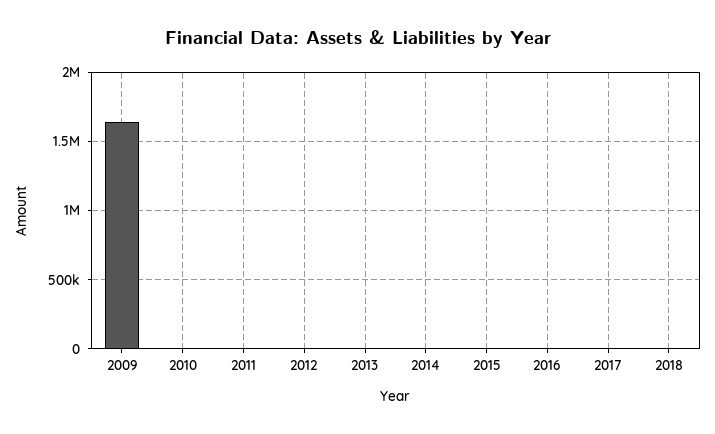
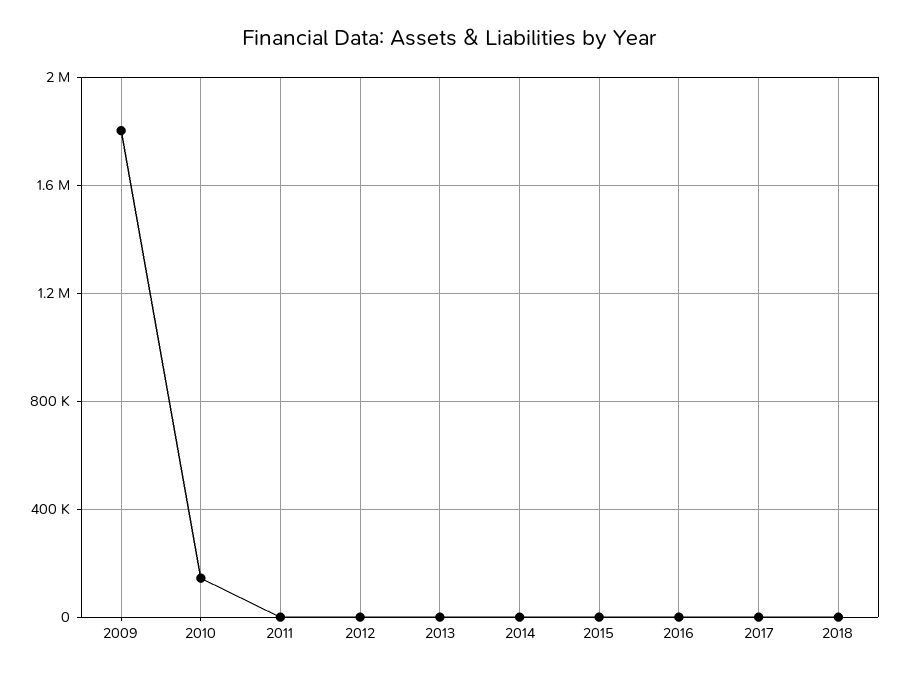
2009: 1650000 -> 1800000
2010: 0 -> 150000

